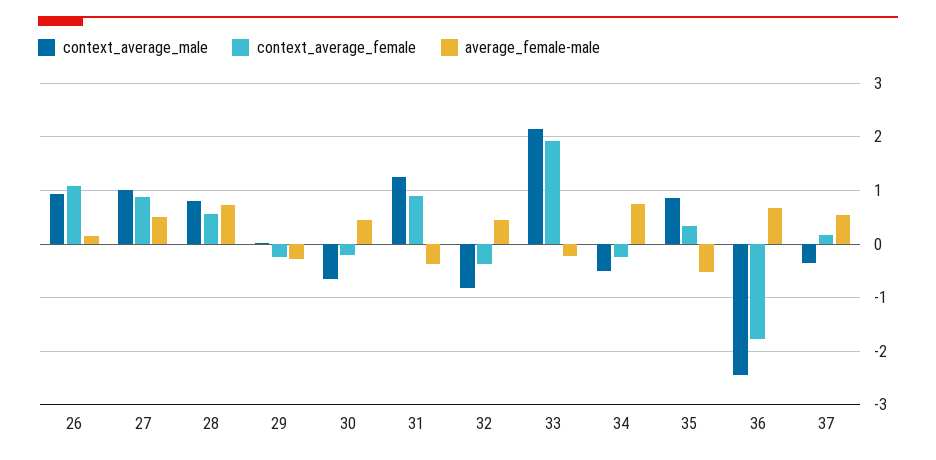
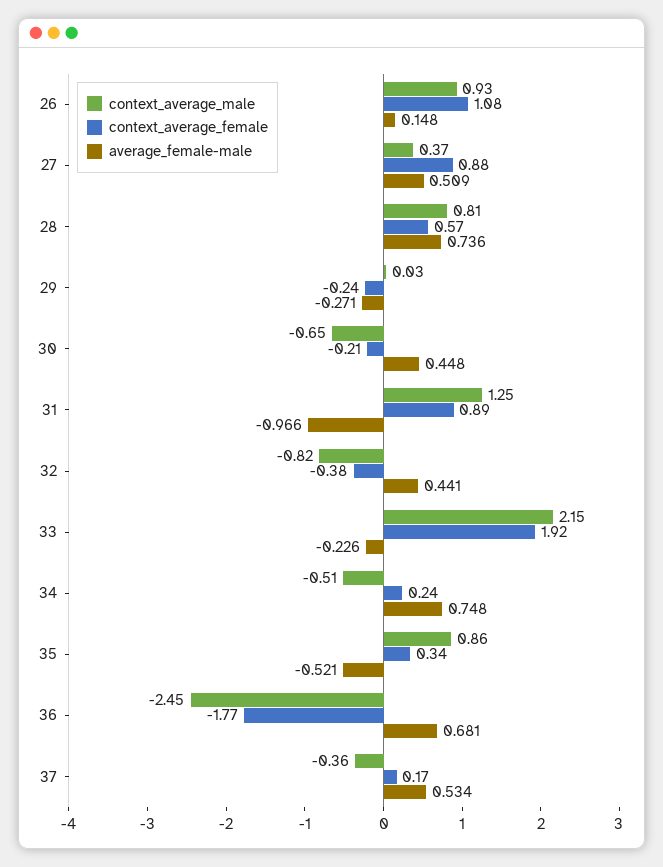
context_average_male, 27: 1 -> 0.37
average_female-male, 31: -0.4 -> -0.966
context_average_female, 34: -0.2 -> 0.24

